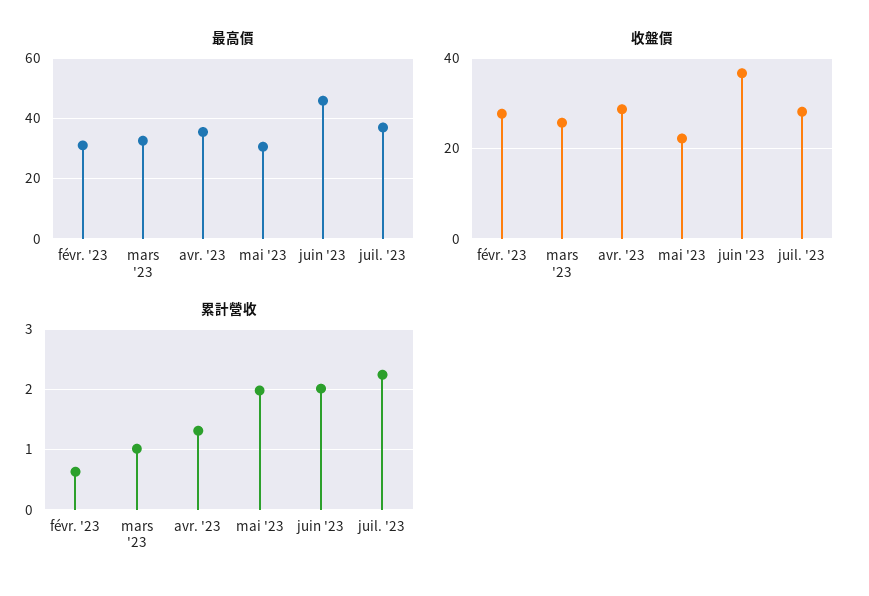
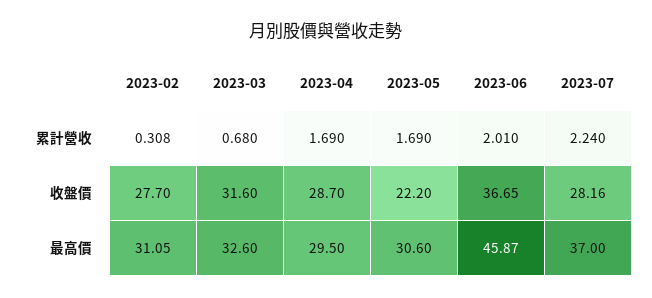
最高價, avr. '23: 36 -> 29.5
收盤價, mars '23: 26 -> 31.6
累計營收, févr. '23: 0.6 -> 0.308
累計營收, mars '23: 1 -> 0.68
累計營收, avr. '23: 1.3 -> 1.69
累計營收, mai '23: 2 -> 1.69

